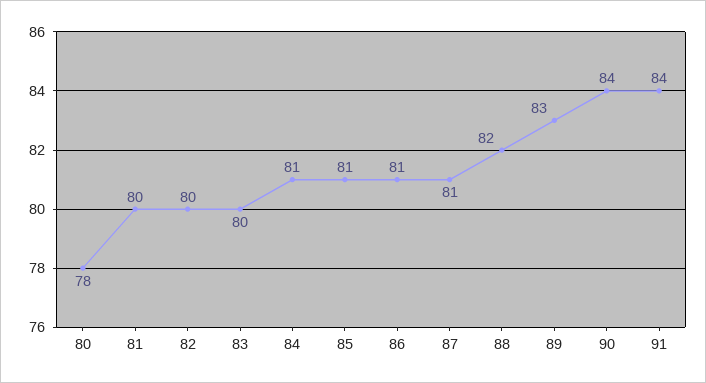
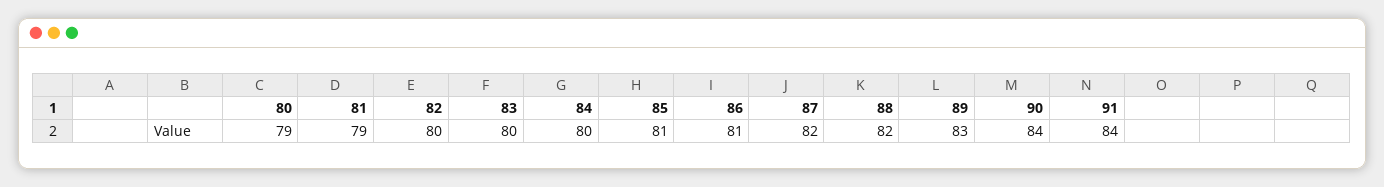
80: 78 -> 79
81: 80 -> 79
84: 81 -> 80
87: 81 -> 82

